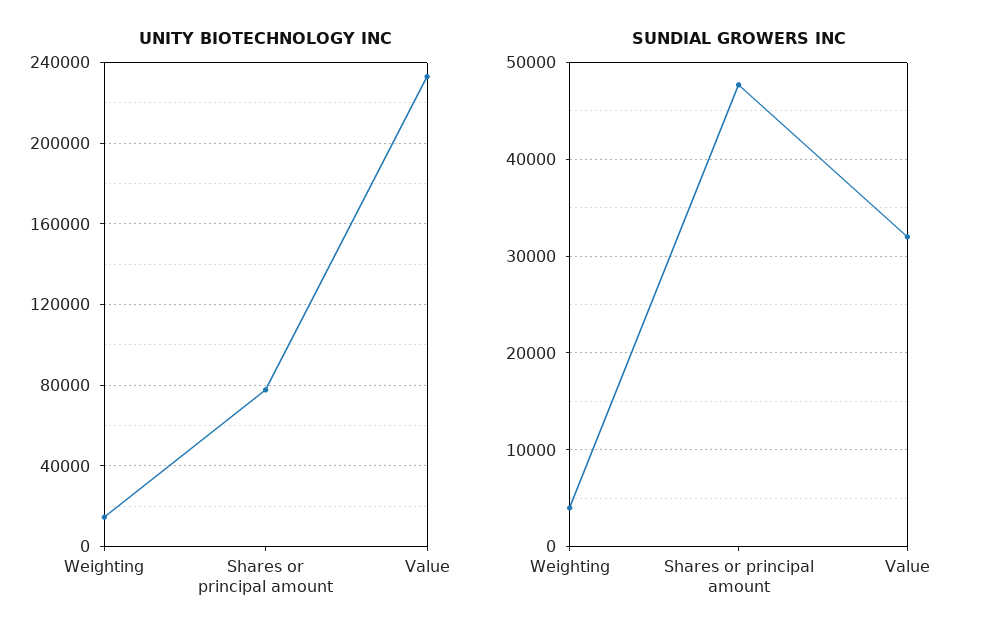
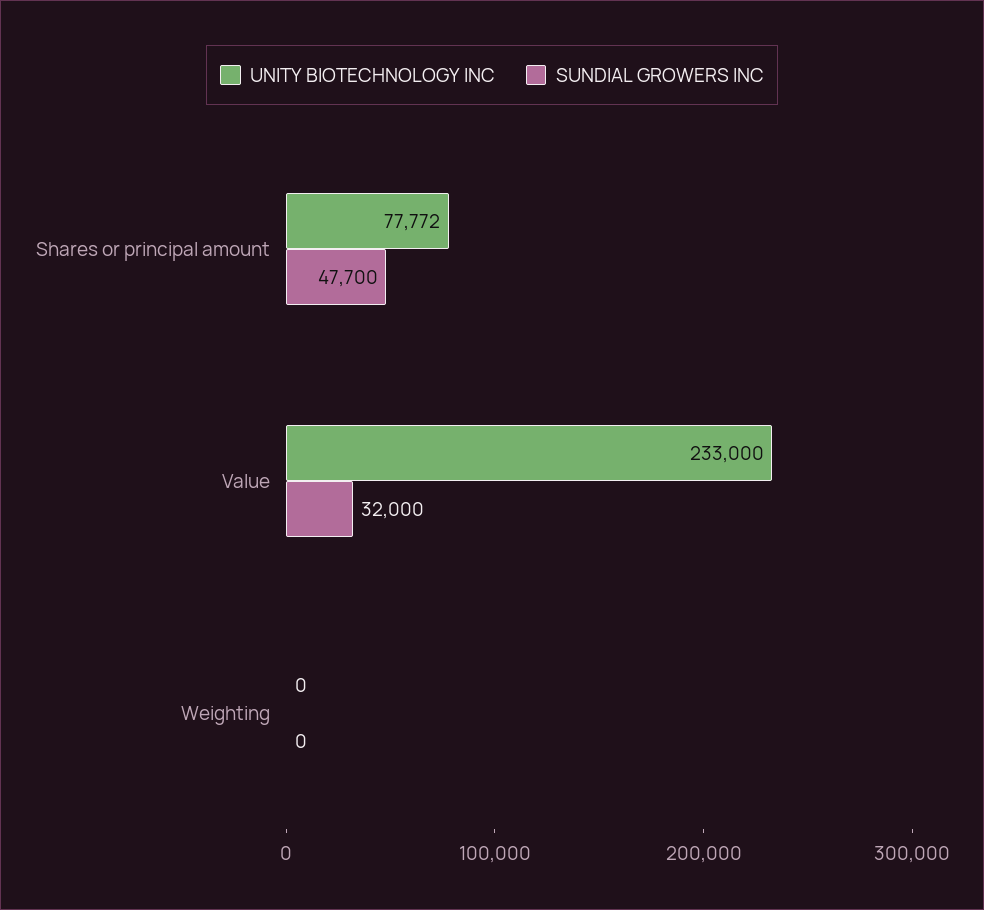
UNITY BIOTECHNOLOGY INC, Weighting: 15000 -> 0
SUNDIAL GROWERS INC, Weighting: 4000 -> 0

